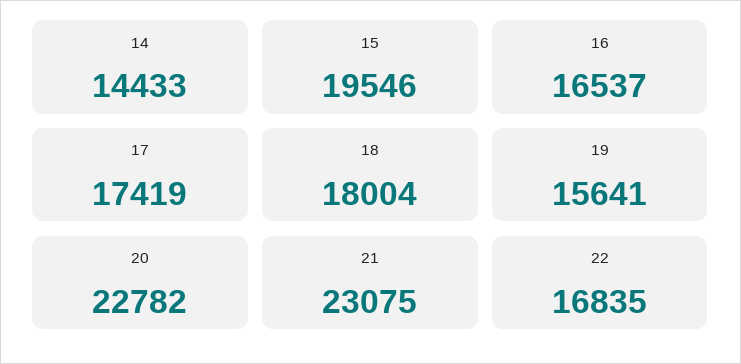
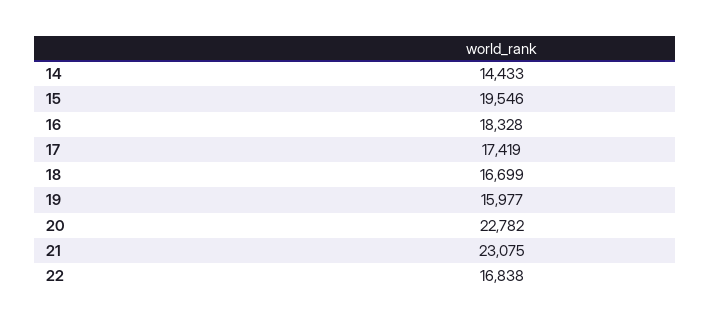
16: 16537 -> 18328
18: 18004 -> 16699
19: 15641 -> 15977
22: 16835 -> 16838

